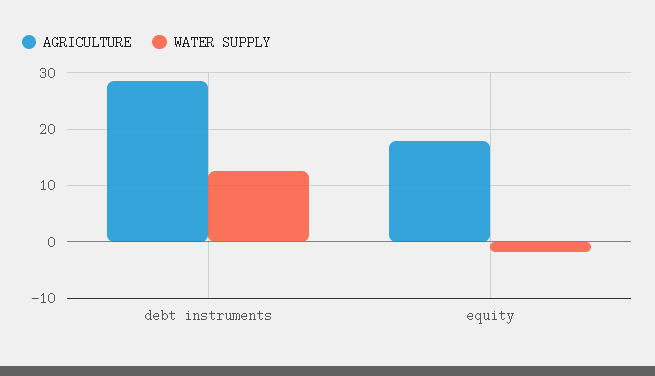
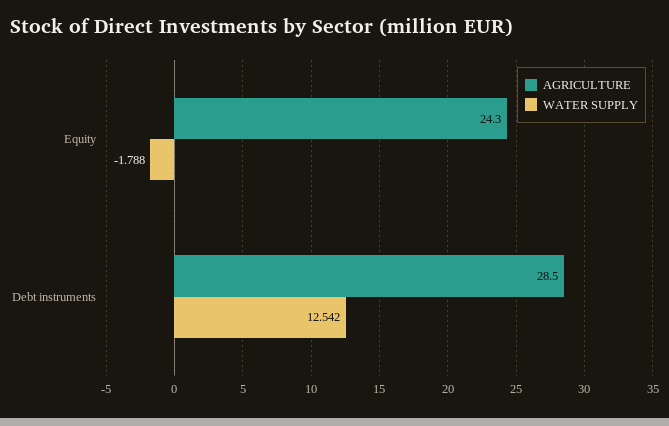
AGRICULTURE, equity: 18 -> 24.3

